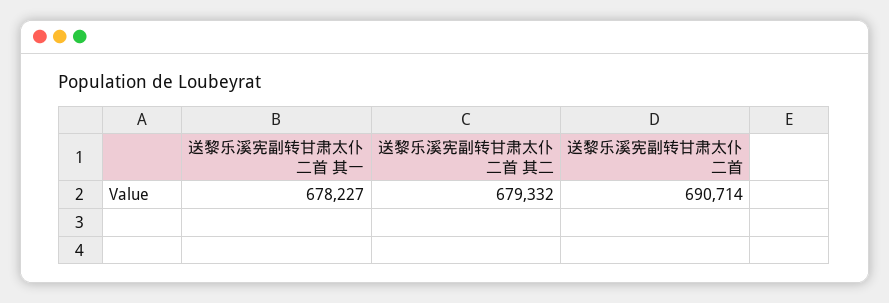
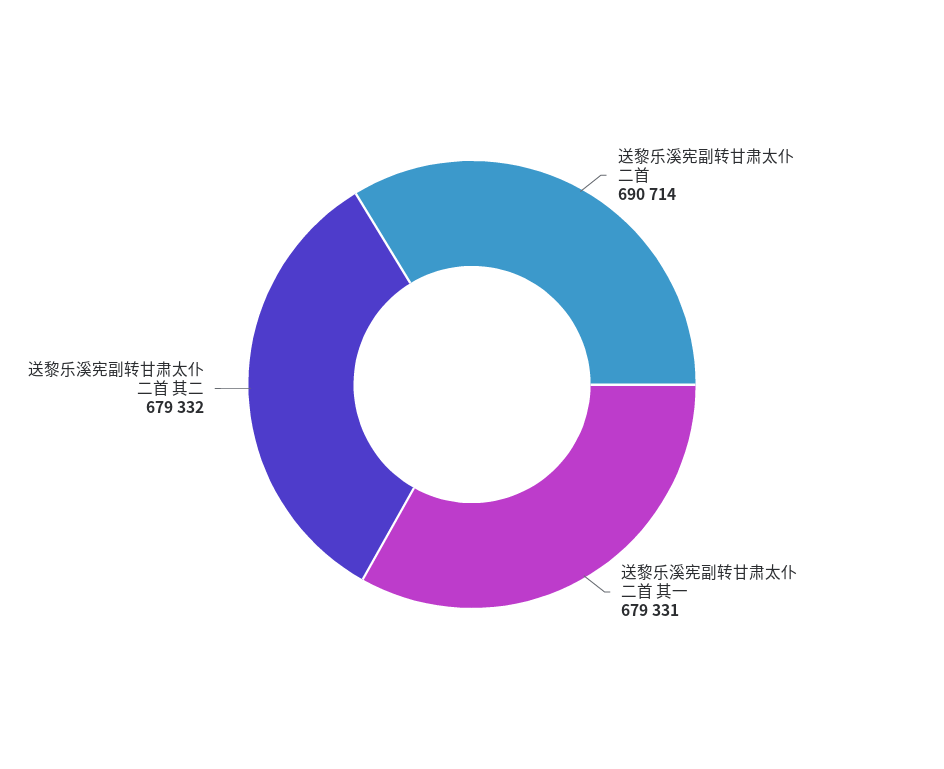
送黎乐溪宪副转甘肃太仆二首 其一: 678227 -> 679331

